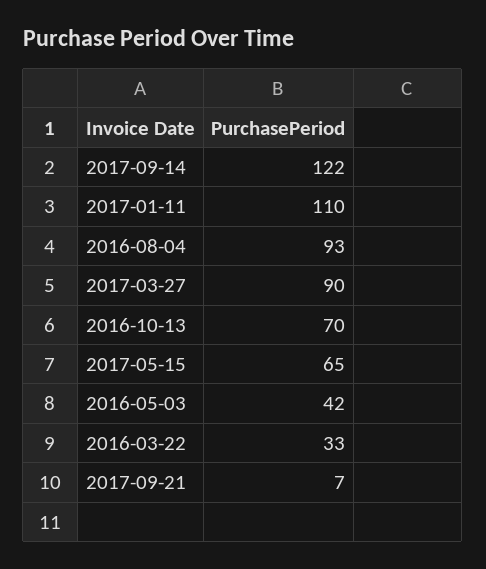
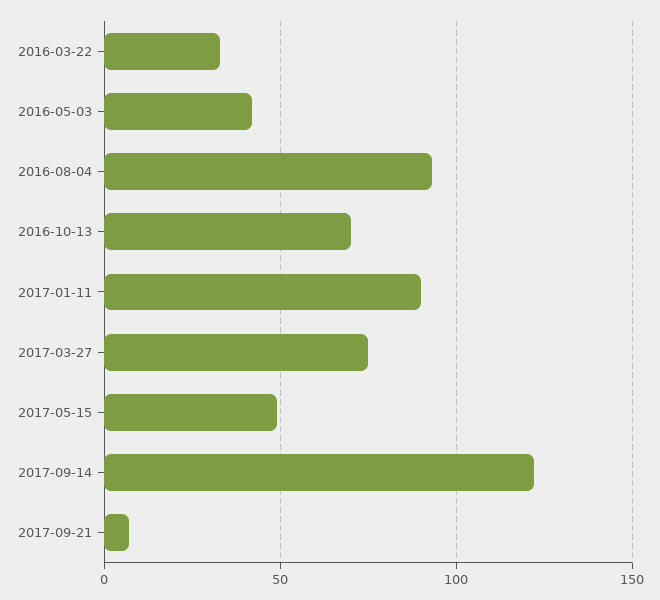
2017-01-11: 110 -> 90
2017-03-27: 90 -> 75
2017-05-15: 65 -> 50

